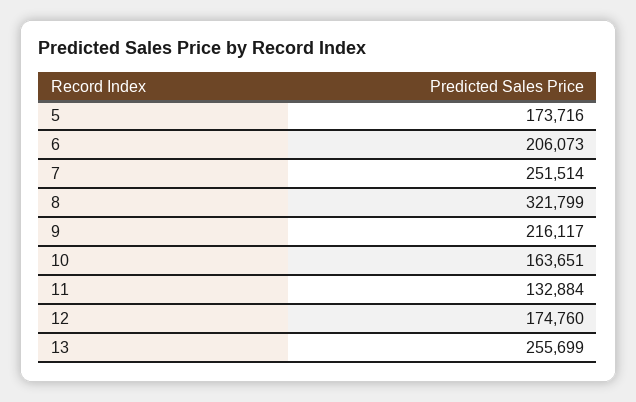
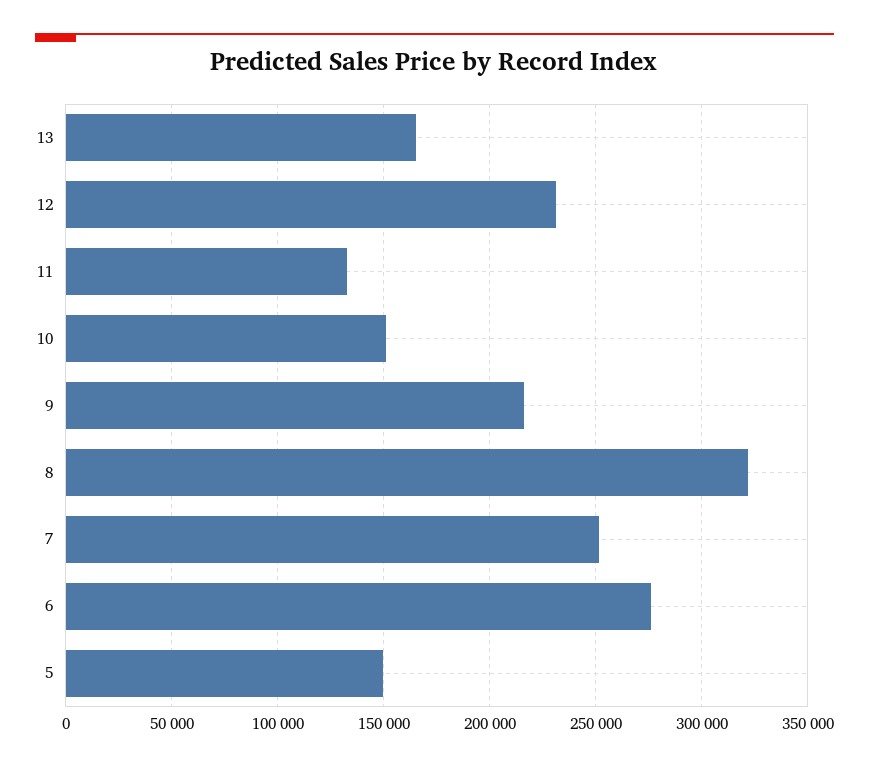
5: 173716 -> 150000
6: 206073 -> 275000
10: 163651 -> 150000
12: 174760 -> 230000
13: 255699 -> 165000

